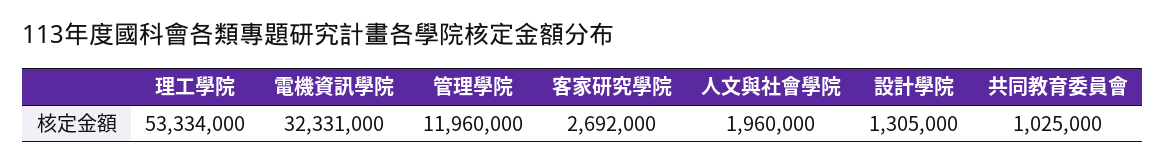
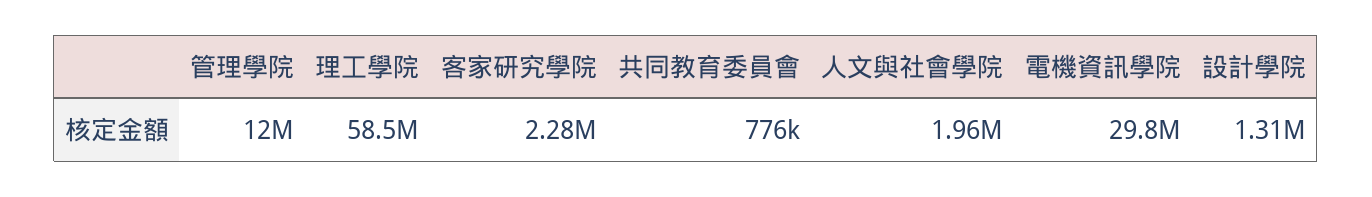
理工學院: 53334000 -> 58500000
電機資訊學院: 32331000 -> 29800000
客家研究學院: 2692000 -> 2280000
共同教育委員會: 1025000 -> 776000

